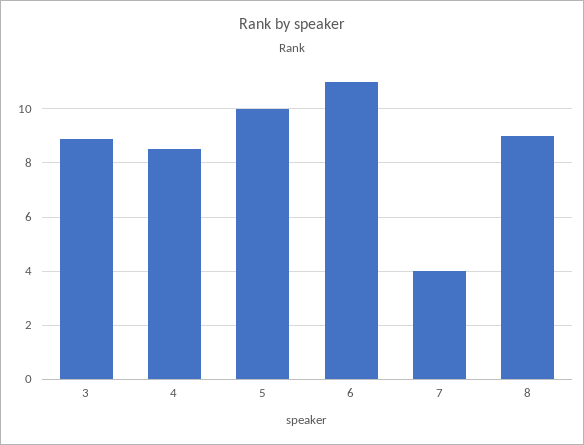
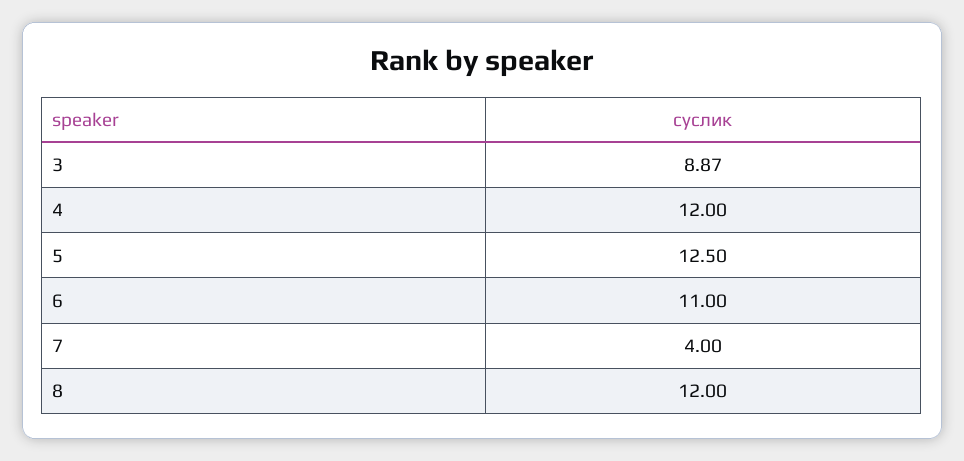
4: 8.5 -> 12
5: 10 -> 12.5
8: 9 -> 12

